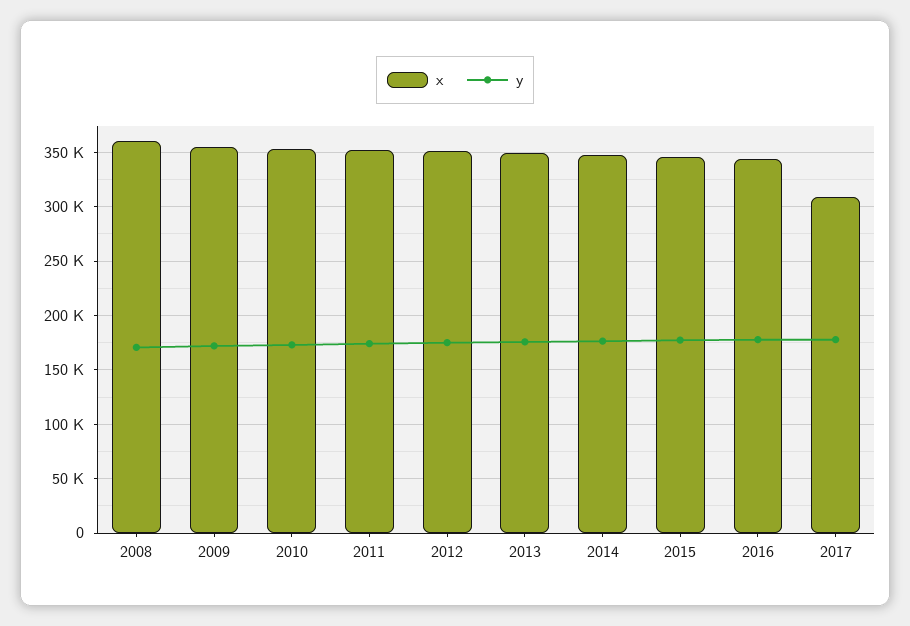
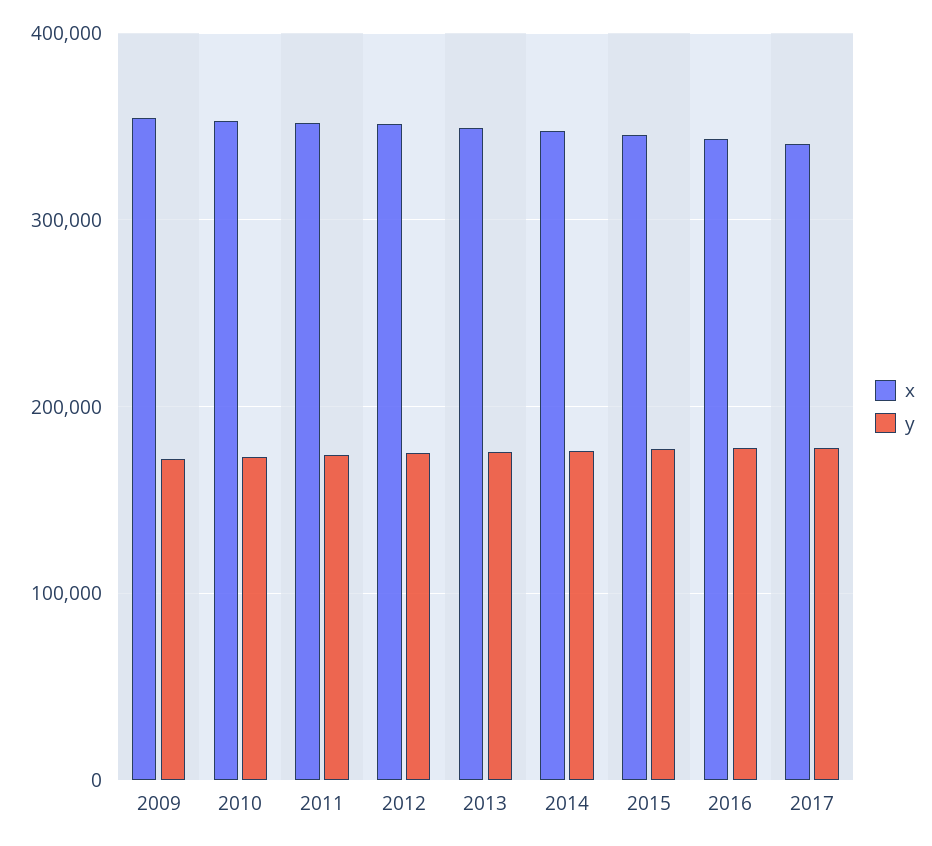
x, 2008: 360000 -> none
y, 2008: 170000 -> none
x, 2017: 310000 -> 340000

